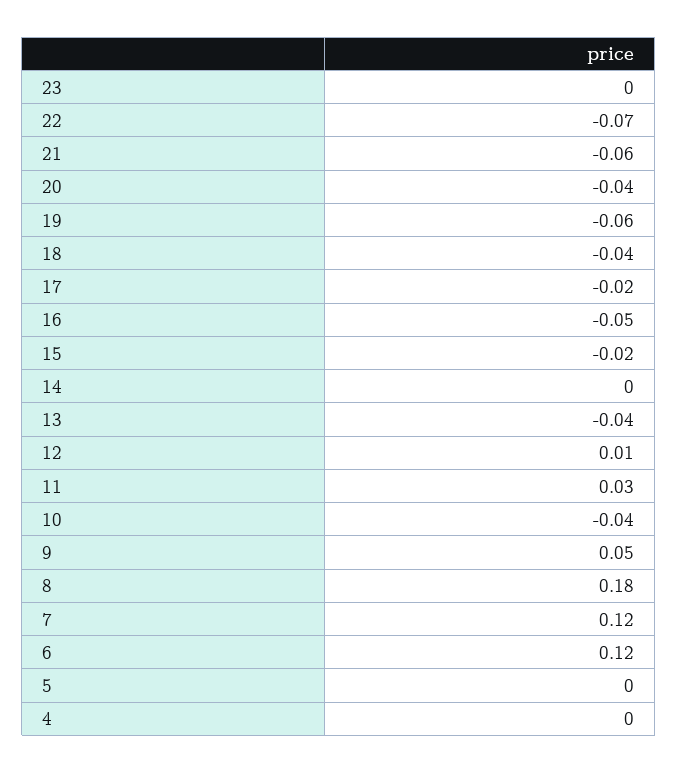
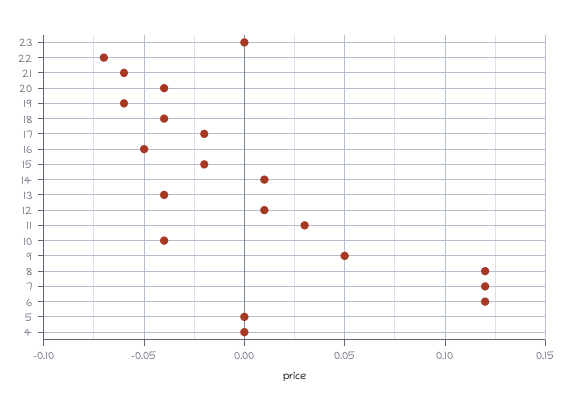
14: 0 -> 0.01
8: 0.18 -> 0.12

